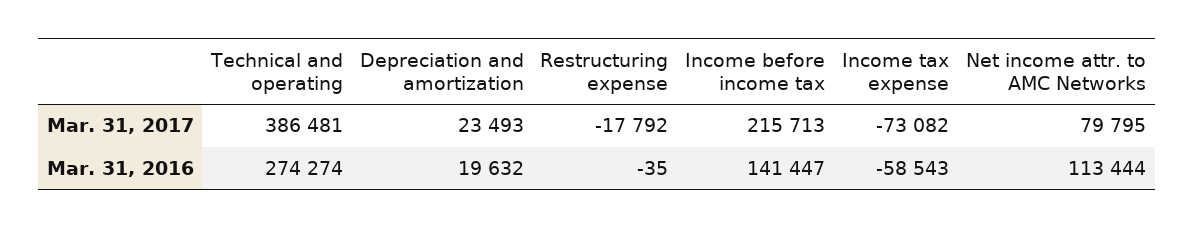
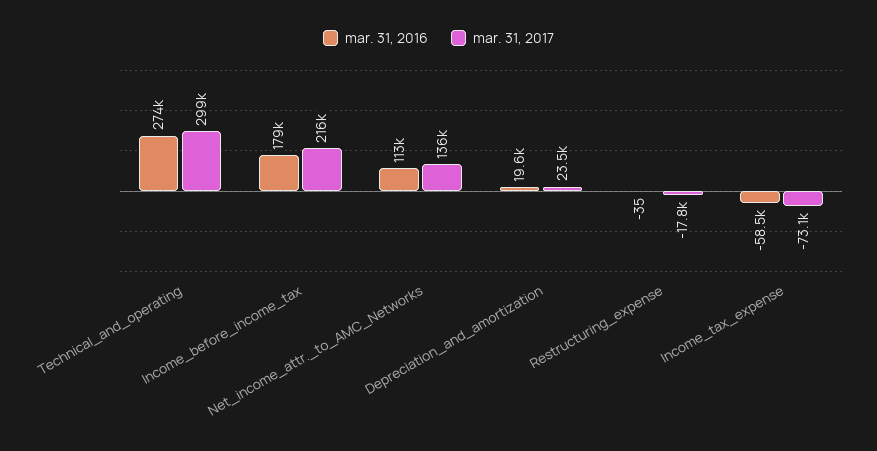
Mar. 31, 2017, Technical and operating: 386481 -> 299000
Mar. 31, 2017, Net income attr. to AMC Networks: 79795 -> 136000
Mar. 31, 2016, Income before income tax: 141447 -> 179000

